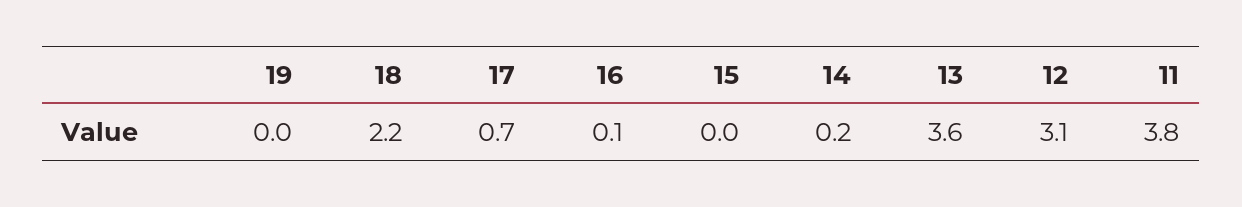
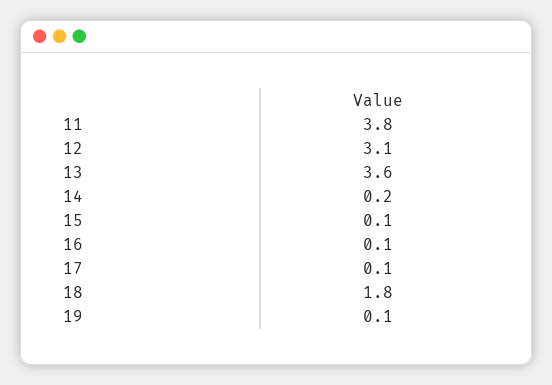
19: 0 -> 0.1
18: 2.2 -> 1.8
17: 0.7 -> 0.1
15: 0 -> 0.1

